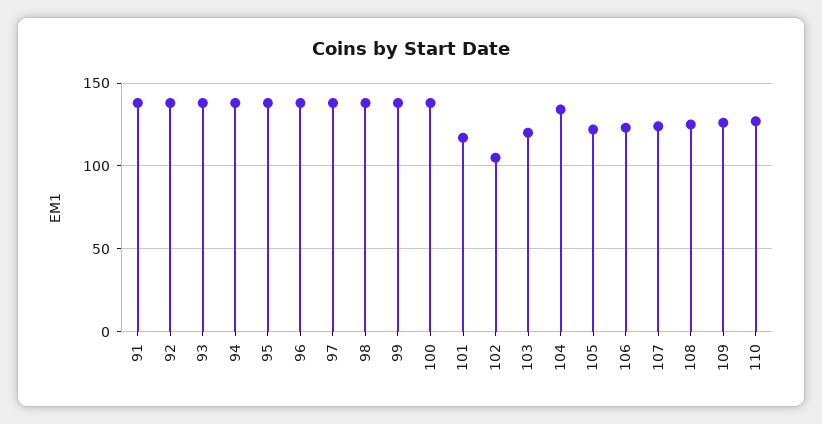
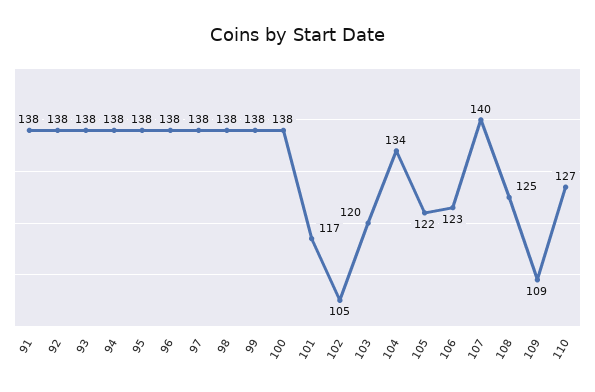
107: 125 -> 140
109: 125 -> 109

